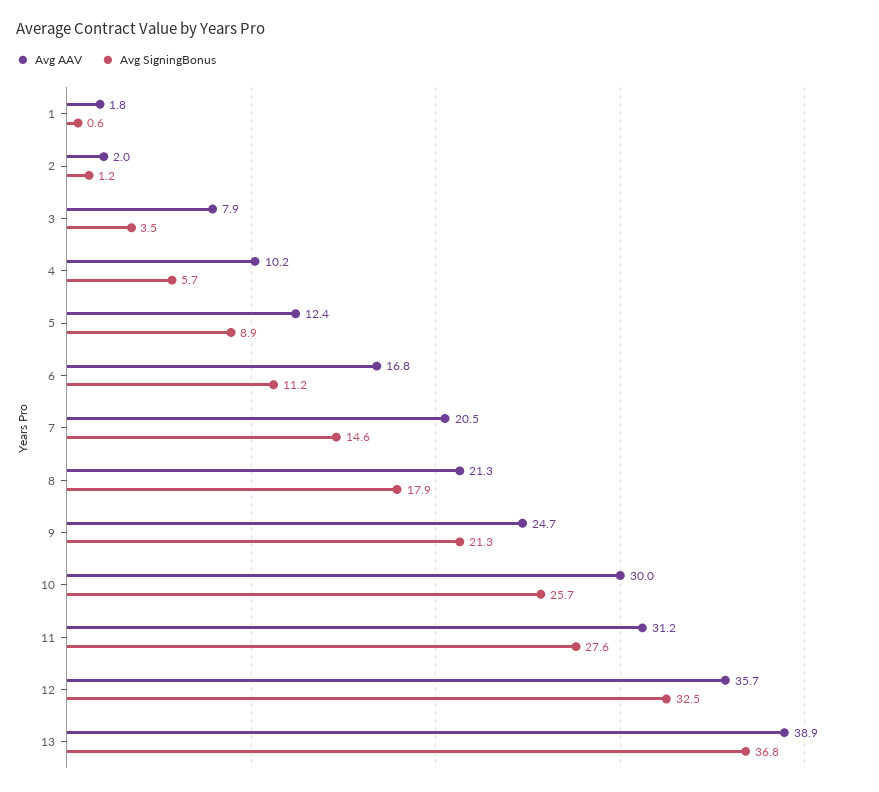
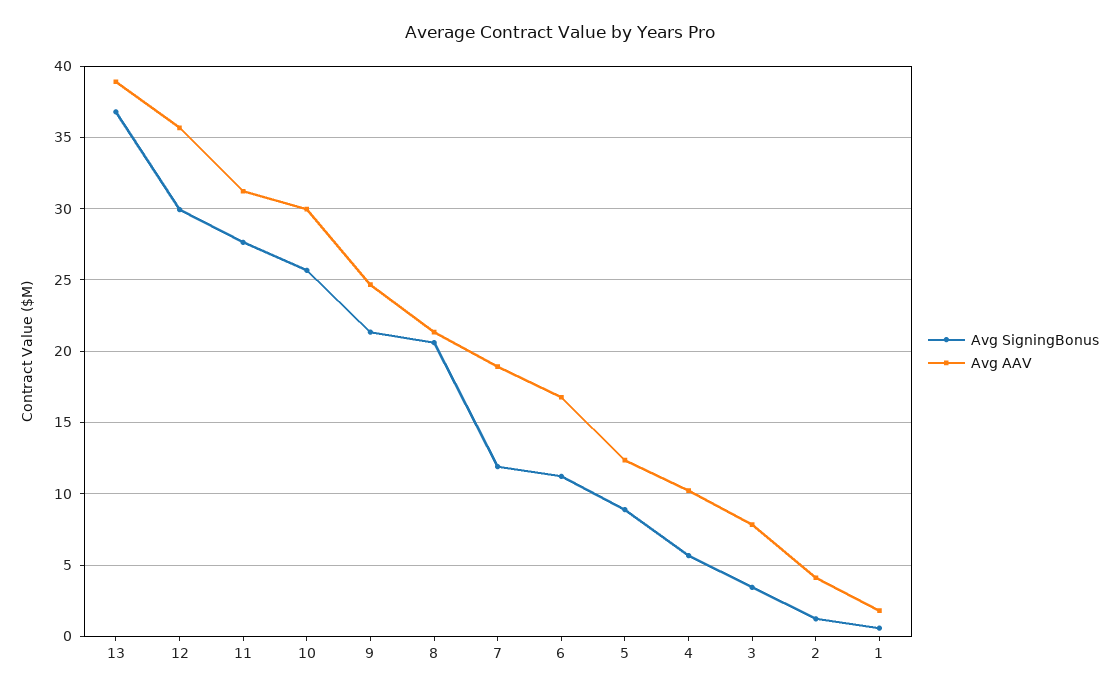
Avg AAV, 2: 2 -> 4
Avg AAV, 7: 20.5 -> 19
Avg SigningBonus, 7: 14.6 -> 12
Avg SigningBonus, 8: 17.9 -> 20.5
Avg SigningBonus, 12: 32.5 -> 30

